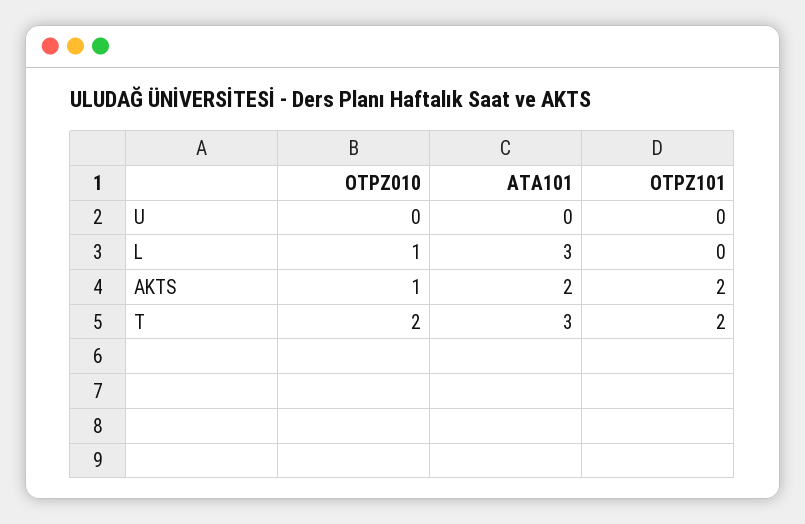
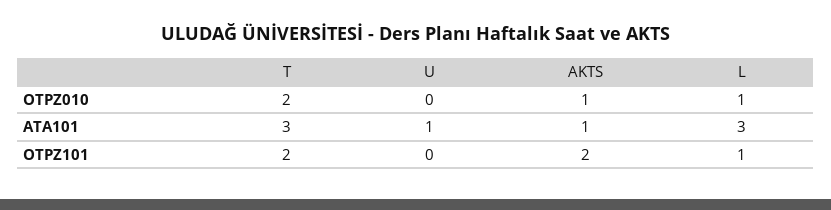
ATA101, U: 0 -> 1
OTPZ101, L: 0 -> 1
ATA101, AKTS: 2 -> 1

